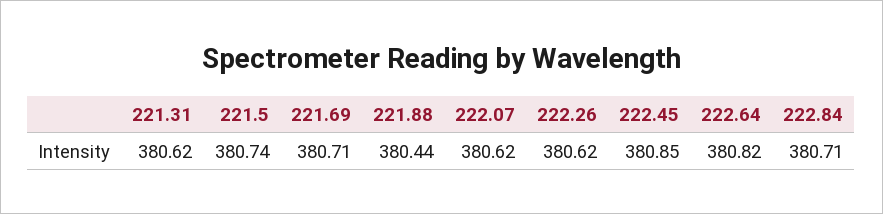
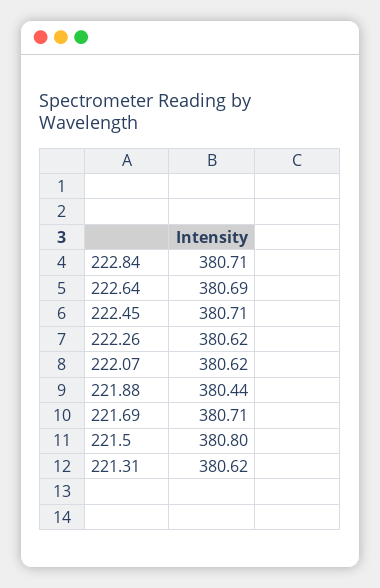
221.5: 380.74 -> 380.8
222.45: 380.85 -> 380.71
222.64: 380.82 -> 380.69

